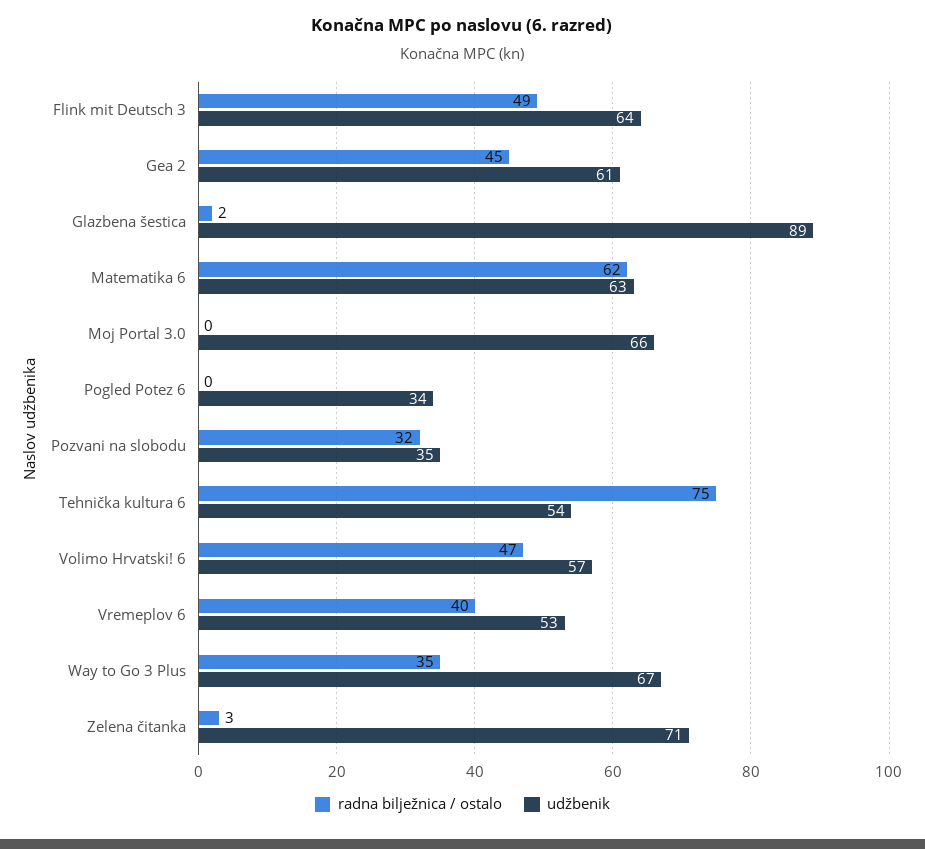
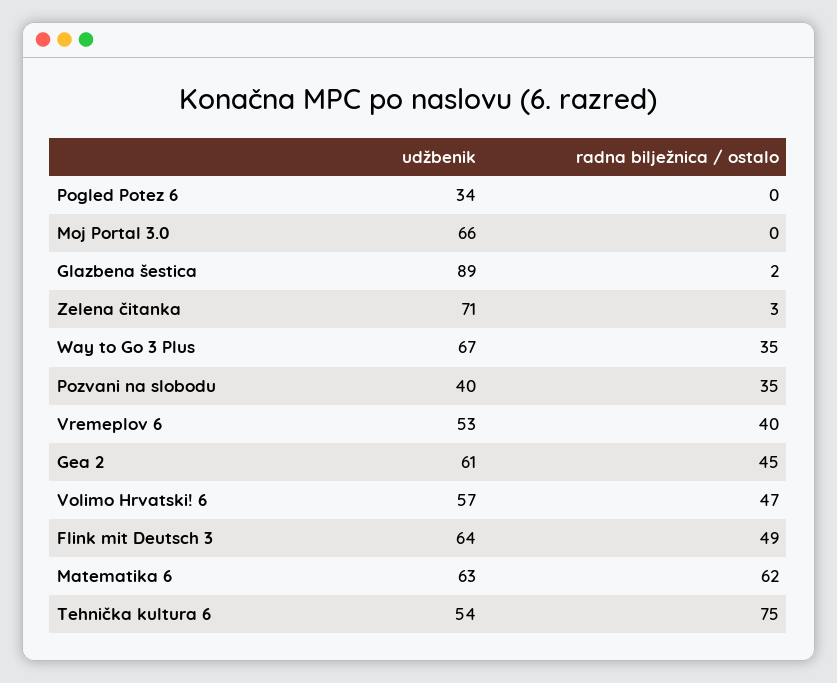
radna bilježnica / ostalo, Pozvani na slobodu: 32 -> 35
udžbenik, Pozvani na slobodu: 35 -> 40

